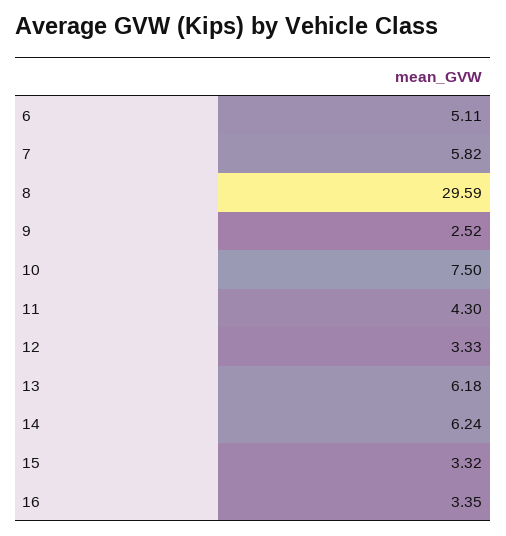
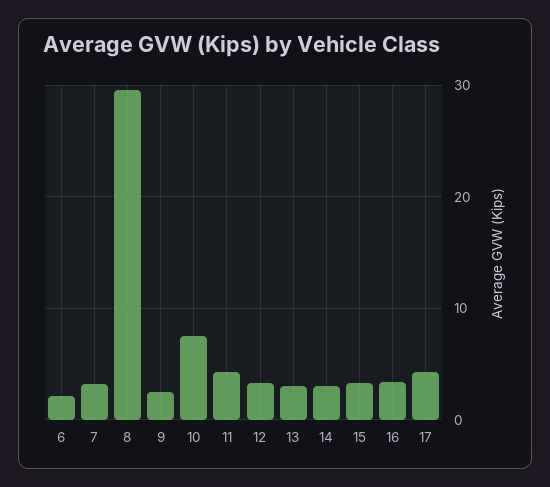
6: 5.11 -> 2
7: 5.82 -> 3
13: 6.18 -> 3
14: 6.24 -> 3
17: none -> 4

